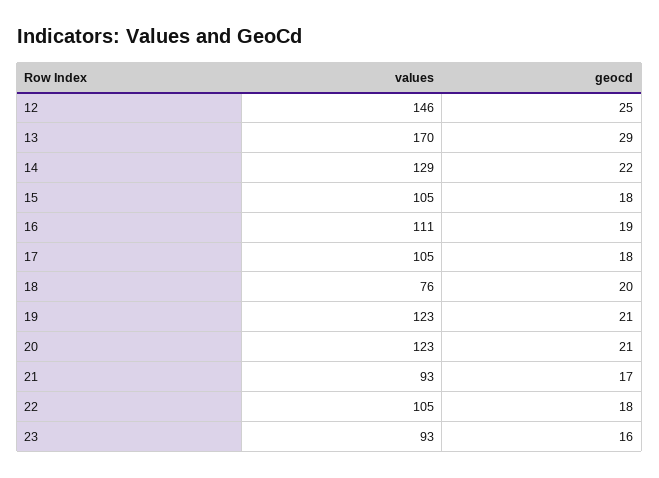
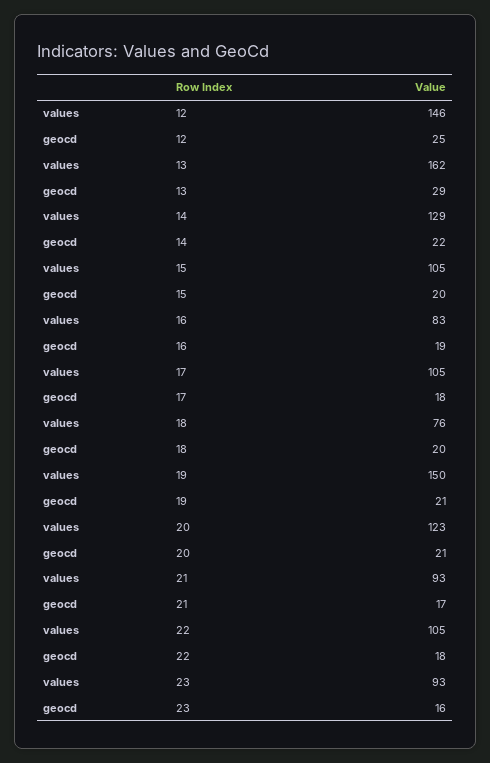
values, 13: 170 -> 162
geocd, 15: 18 -> 20
values, 16: 111 -> 83
values, 19: 123 -> 150

